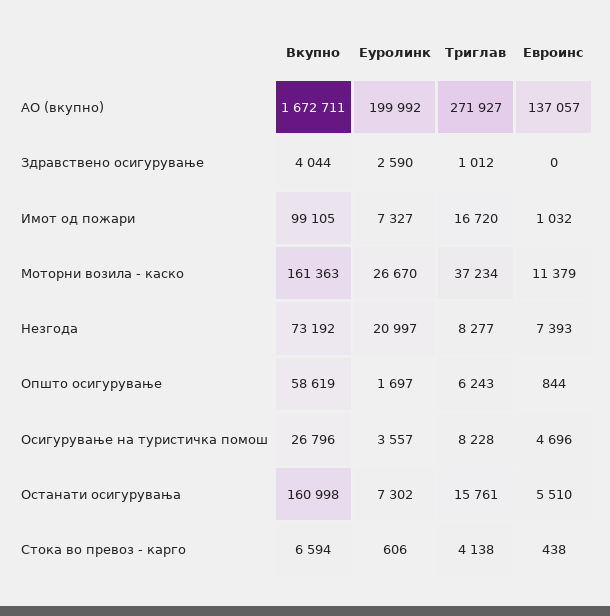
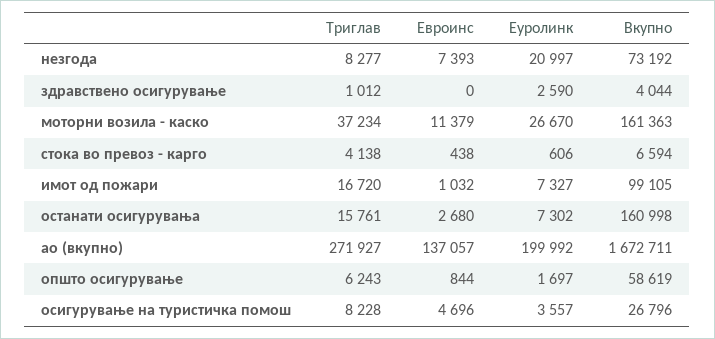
Евроинс, Останати осигурувања: 5510 -> 2680

